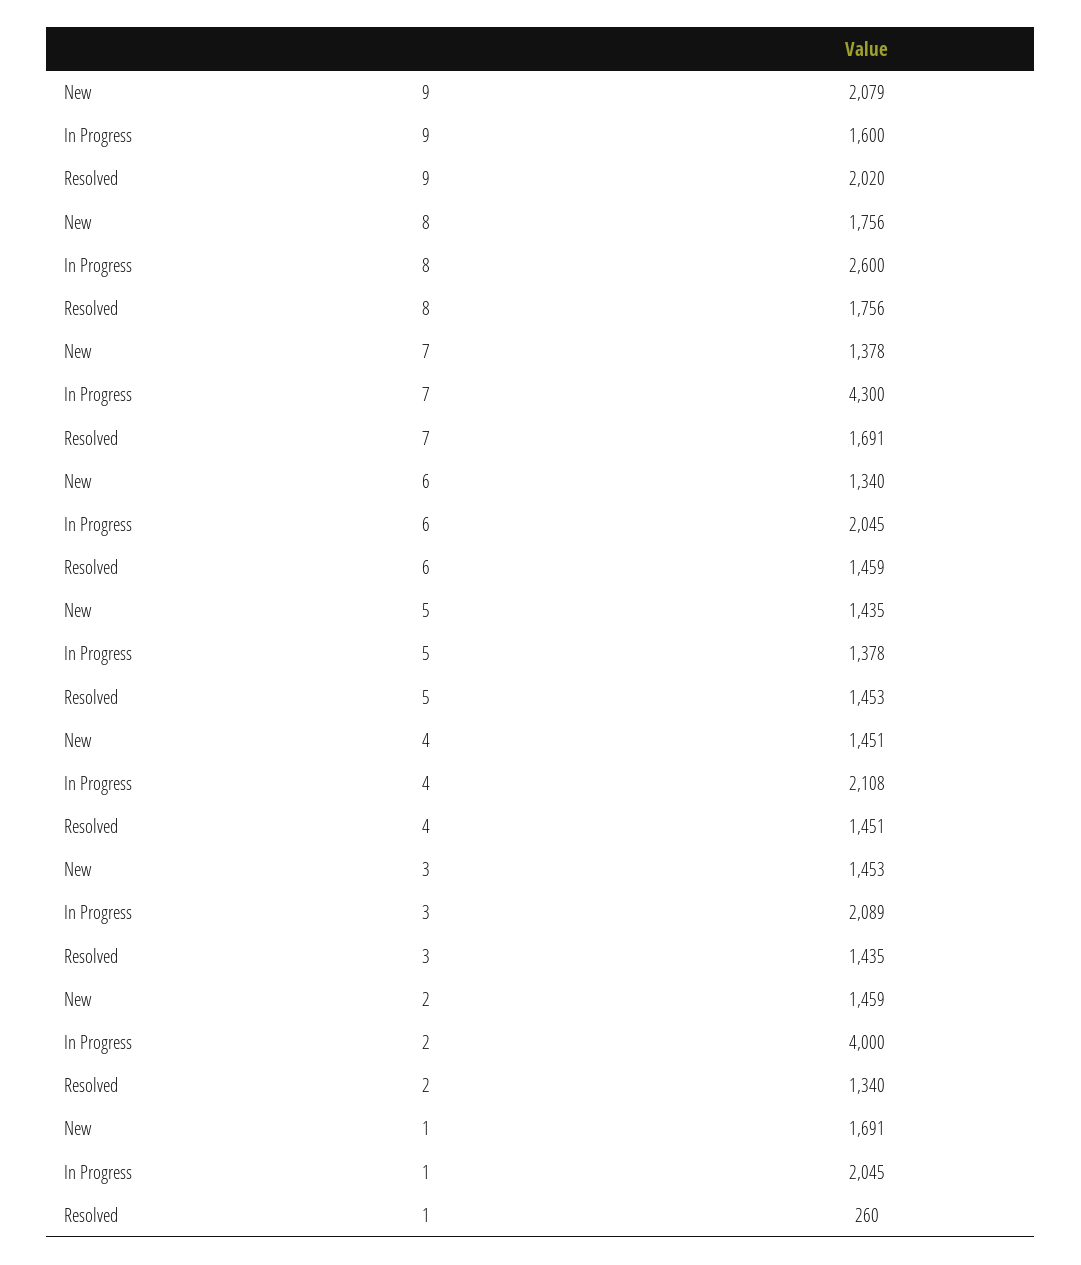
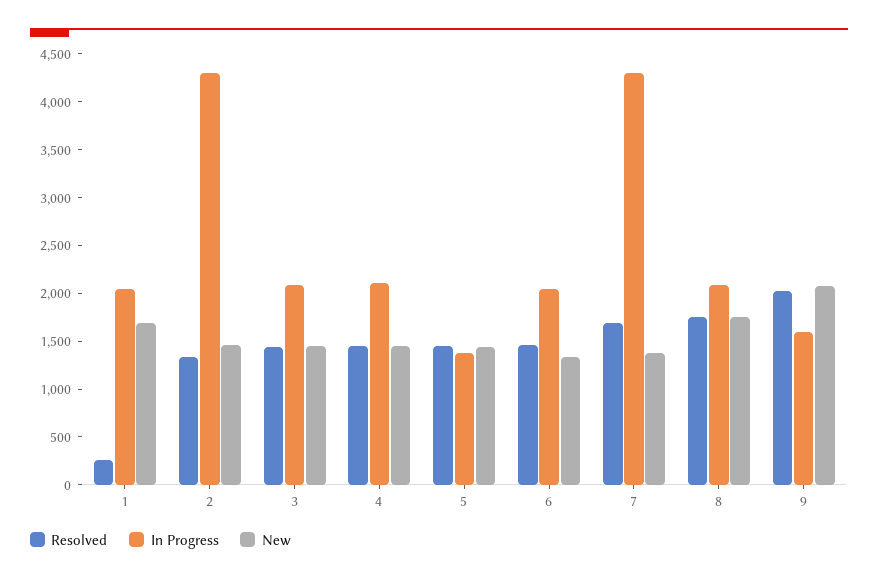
In Progress, 8: 2600 -> 2100
In Progress, 2: 4000 -> 4300

